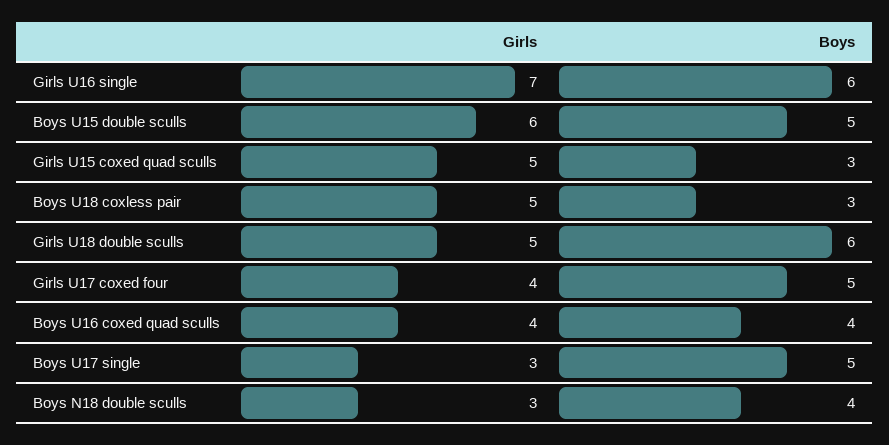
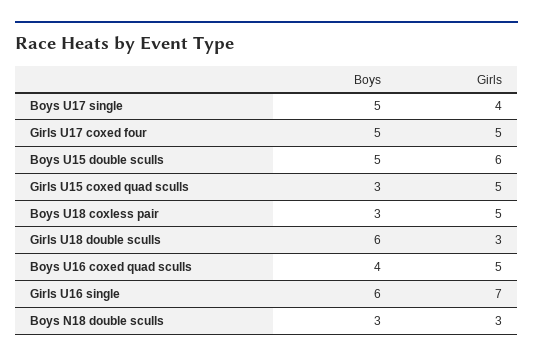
Girls, Girls U18 double sculls: 5 -> 3
Girls, Girls U17 coxed four: 4 -> 5
Girls, Boys U16 coxed quad sculls: 4 -> 5
Girls, Boys U17 single: 3 -> 4
Boys, Boys N18 double sculls: 4 -> 3

